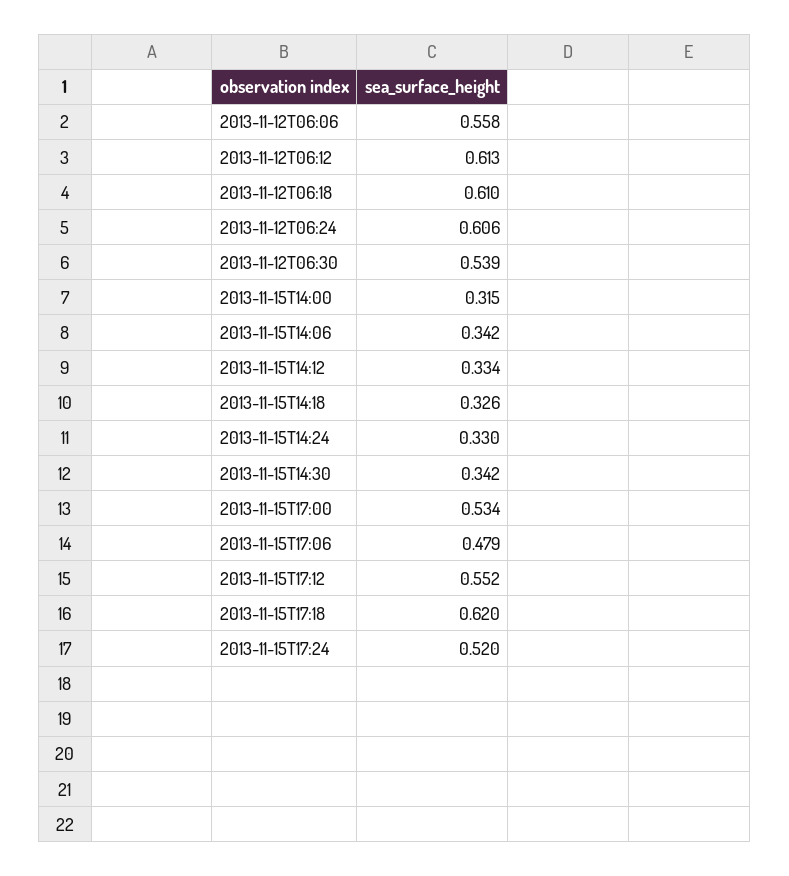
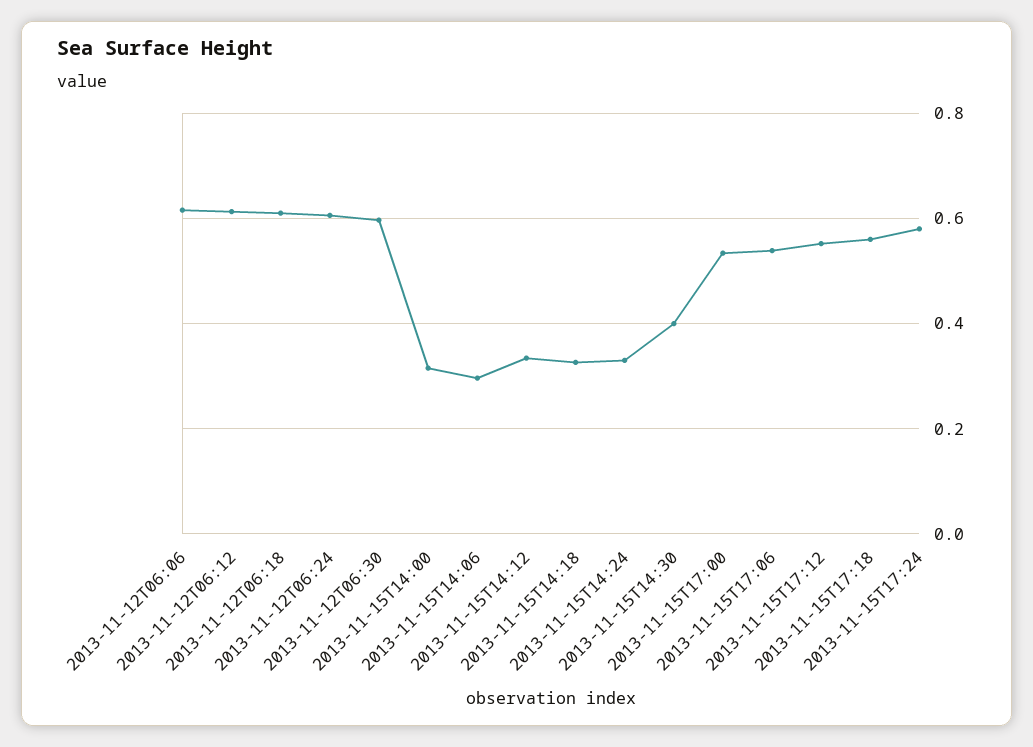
2013-11-12T06:06: 0.558 -> 0.62
2013-11-12T06:30: 0.539 -> 0.6
2013-11-15T14:06: 0.342 -> 0.3
2013-11-15T14:30: 0.342 -> 0.4
2013-11-15T17:06: 0.479 -> 0.54
2013-11-15T17:18: 0.62 -> 0.56
2013-11-15T17:24: 0.52 -> 0.58

